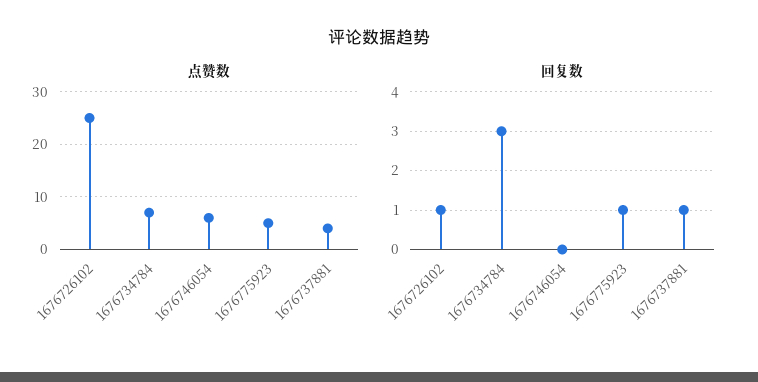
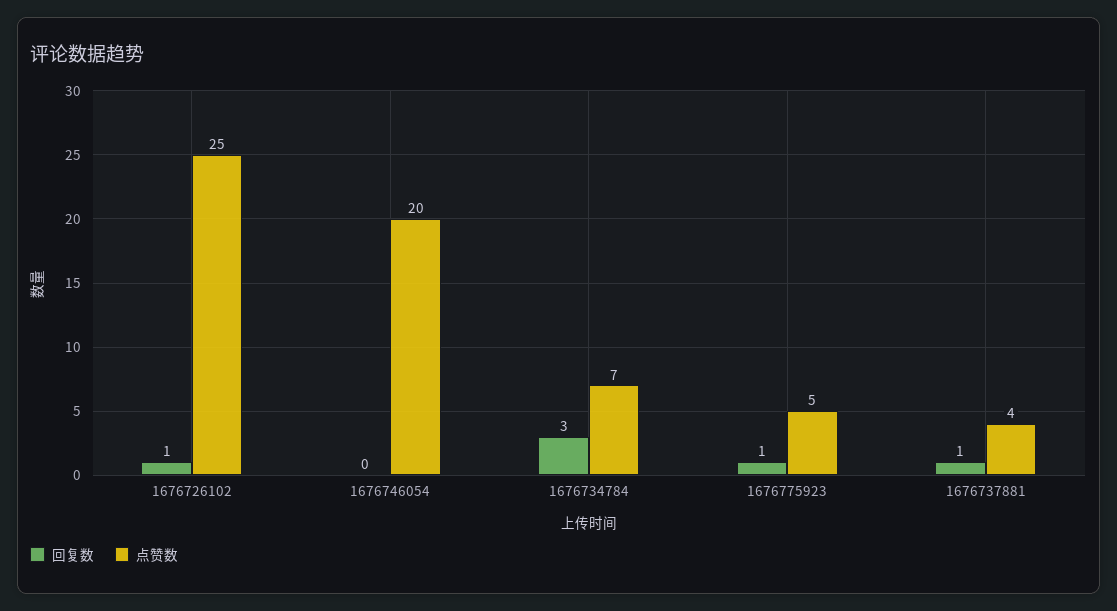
点赞数, 1676746054: 5 -> 20

